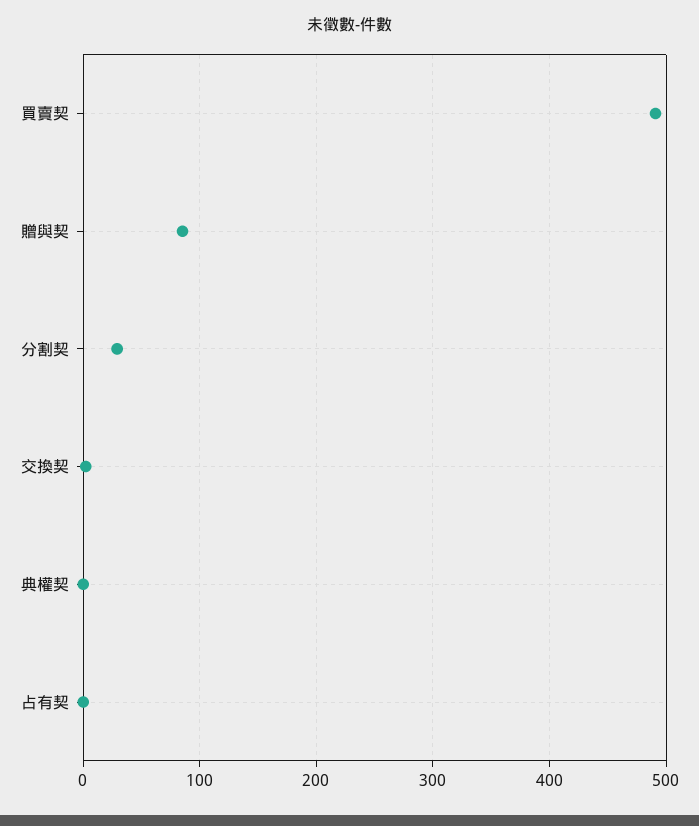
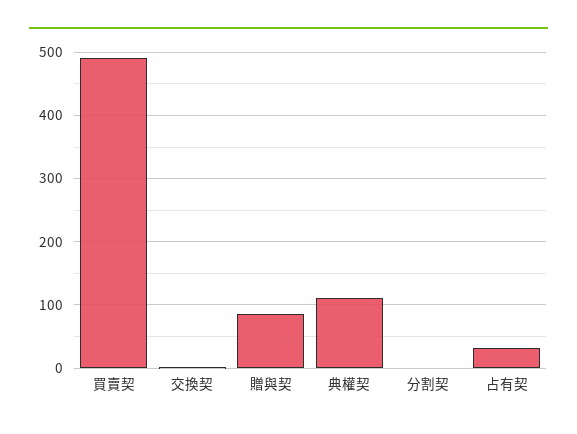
分割契: 30 -> 0
典權契: 0 -> 110
占有契: 0 -> 30

